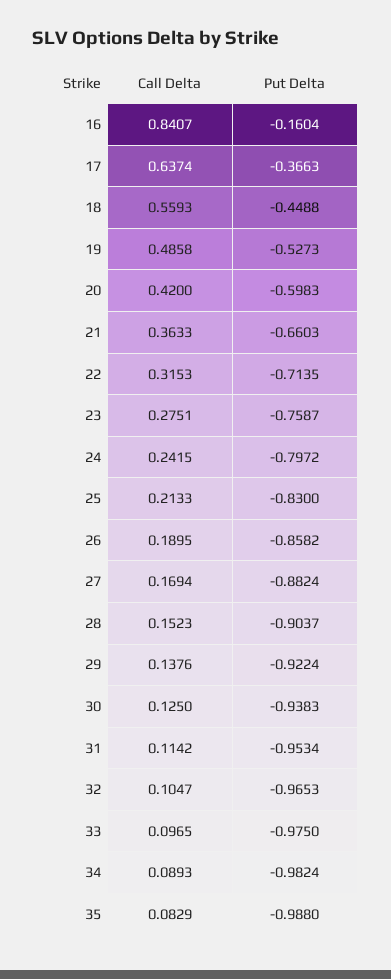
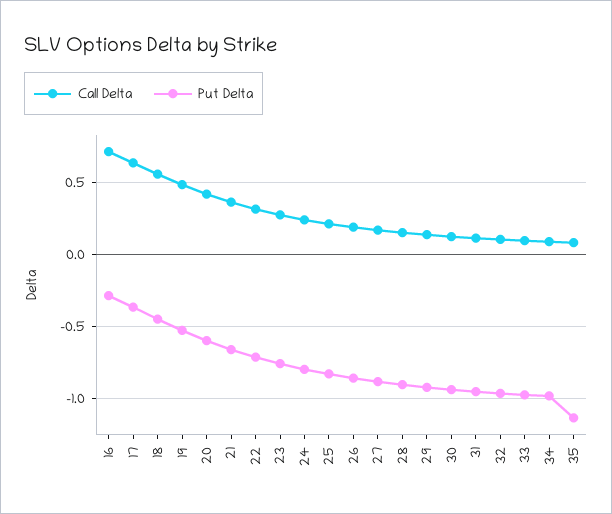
Call Delta, 16: 0.8407 -> 0.7
Put Delta, 16: -0.1604 -> -0.3
Put Delta, 35: -0.988 -> -1.15

